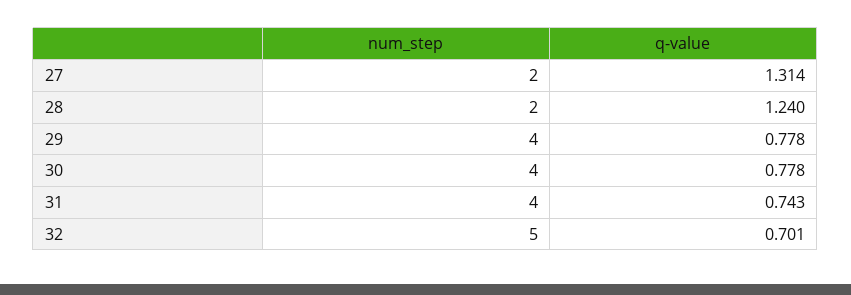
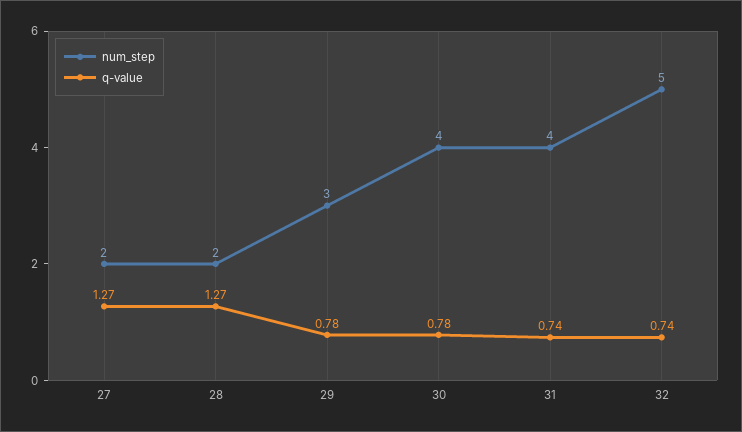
q-value, 27: 1.314 -> 1.27
q-value, 28: 1.24 -> 1.27
num_step, 29: 4 -> 3
q-value, 32: 0.701 -> 0.74

